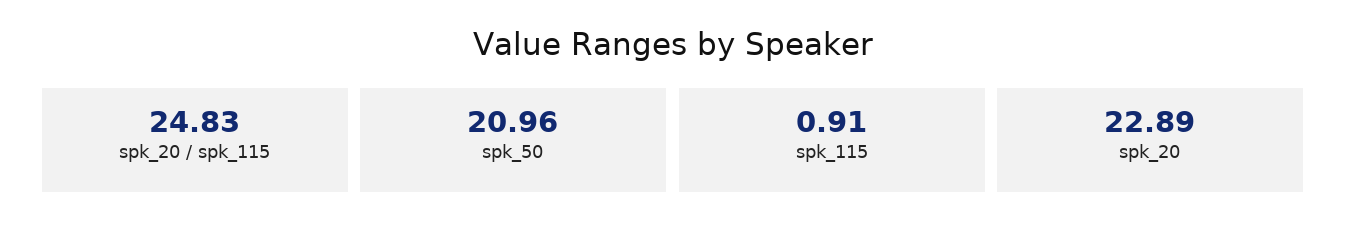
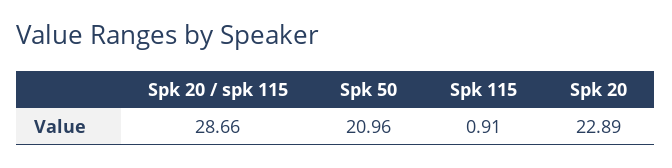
spk_20 / spk_115: 24.83 -> 28.66

